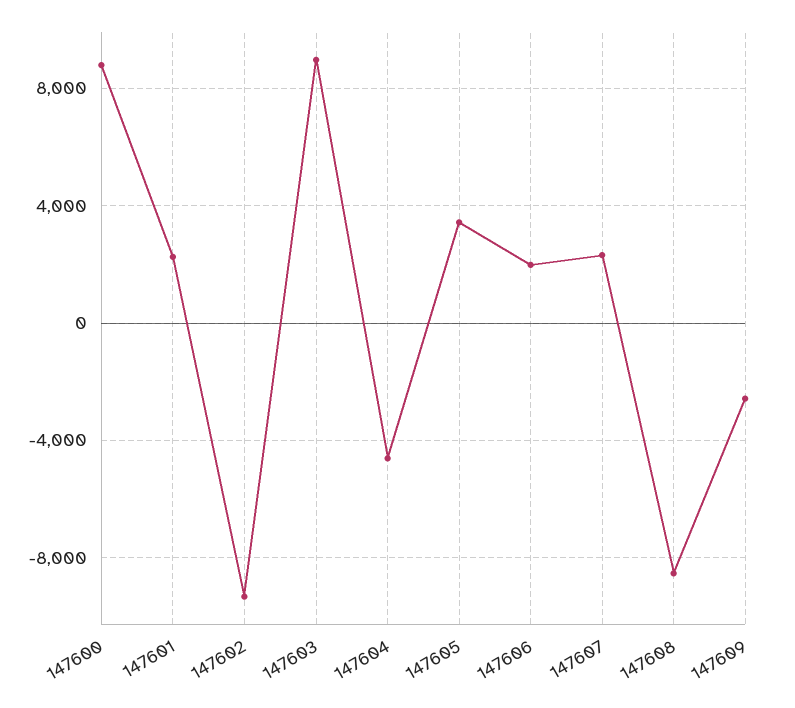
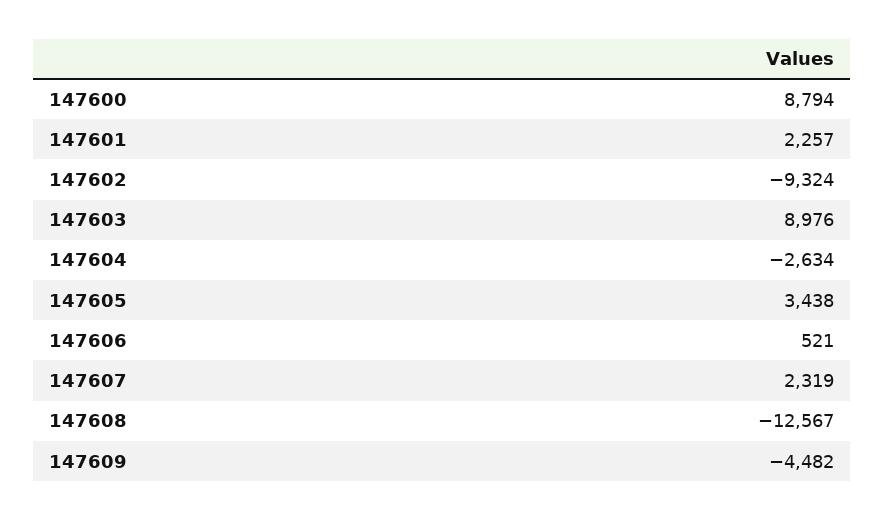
147604: -4500 -> -2634
147606: 2000 -> 521
147608: -8500 -> -12567
147609: -2500 -> -4482

